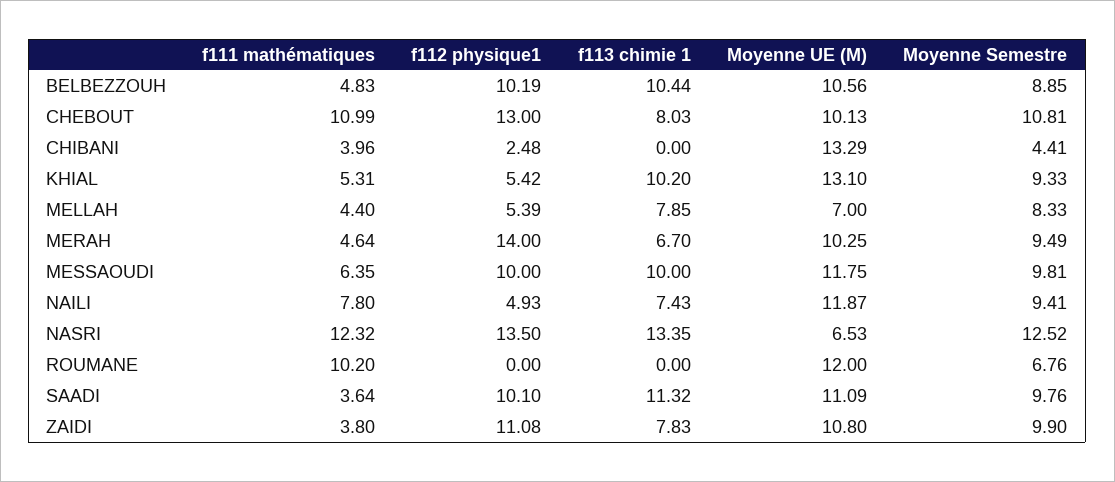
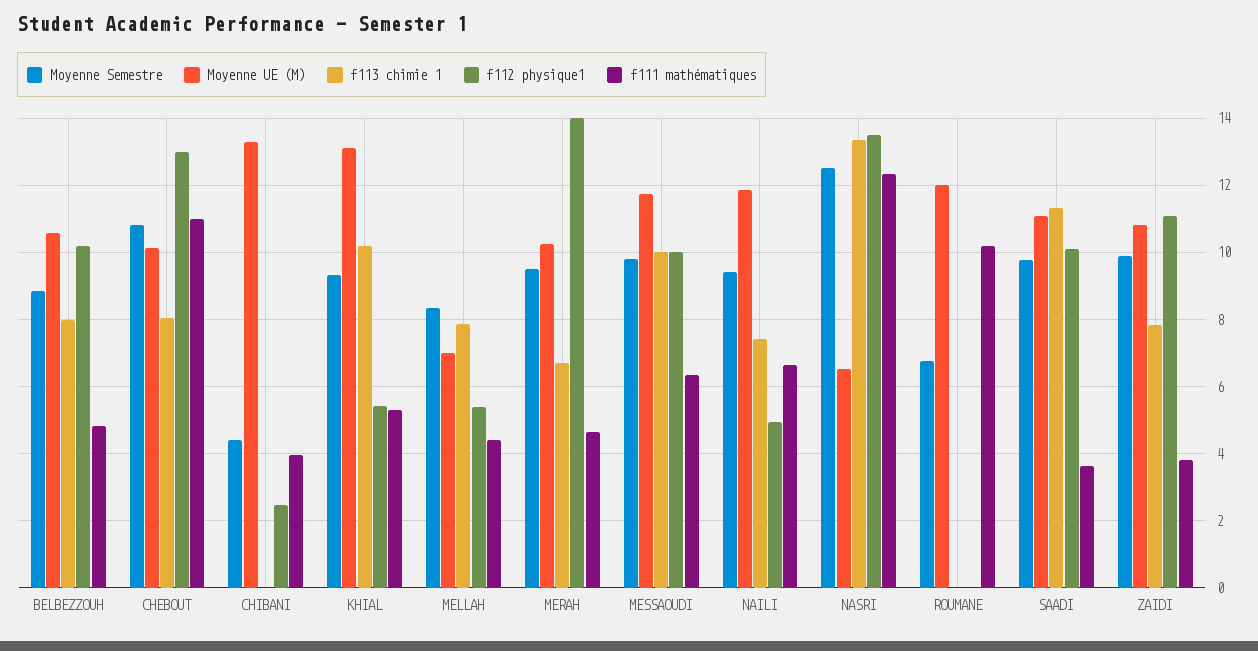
f113 chimie 1, BELBEZZOUH: 10.44 -> 8
f111 mathématiques, NAILI: 7.8 -> 6.6

